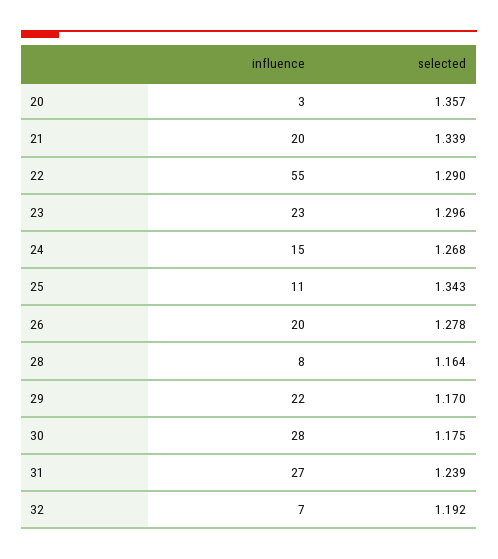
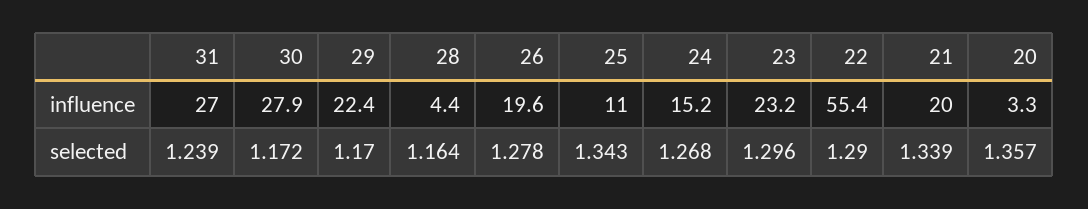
influence, 28: 8 -> 4.4
selected, 30: 1.175 -> 1.172
influence, 32: 7 -> none
selected, 32: 1.192 -> none

